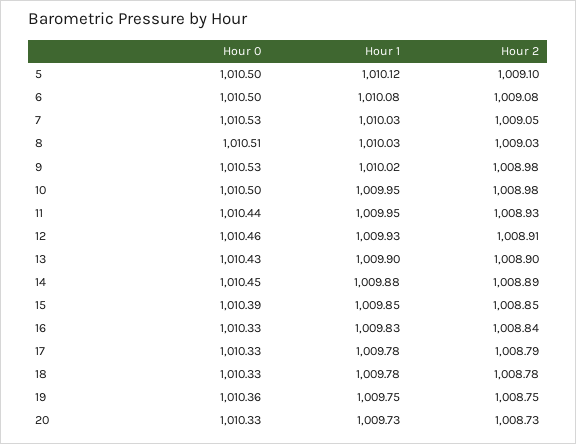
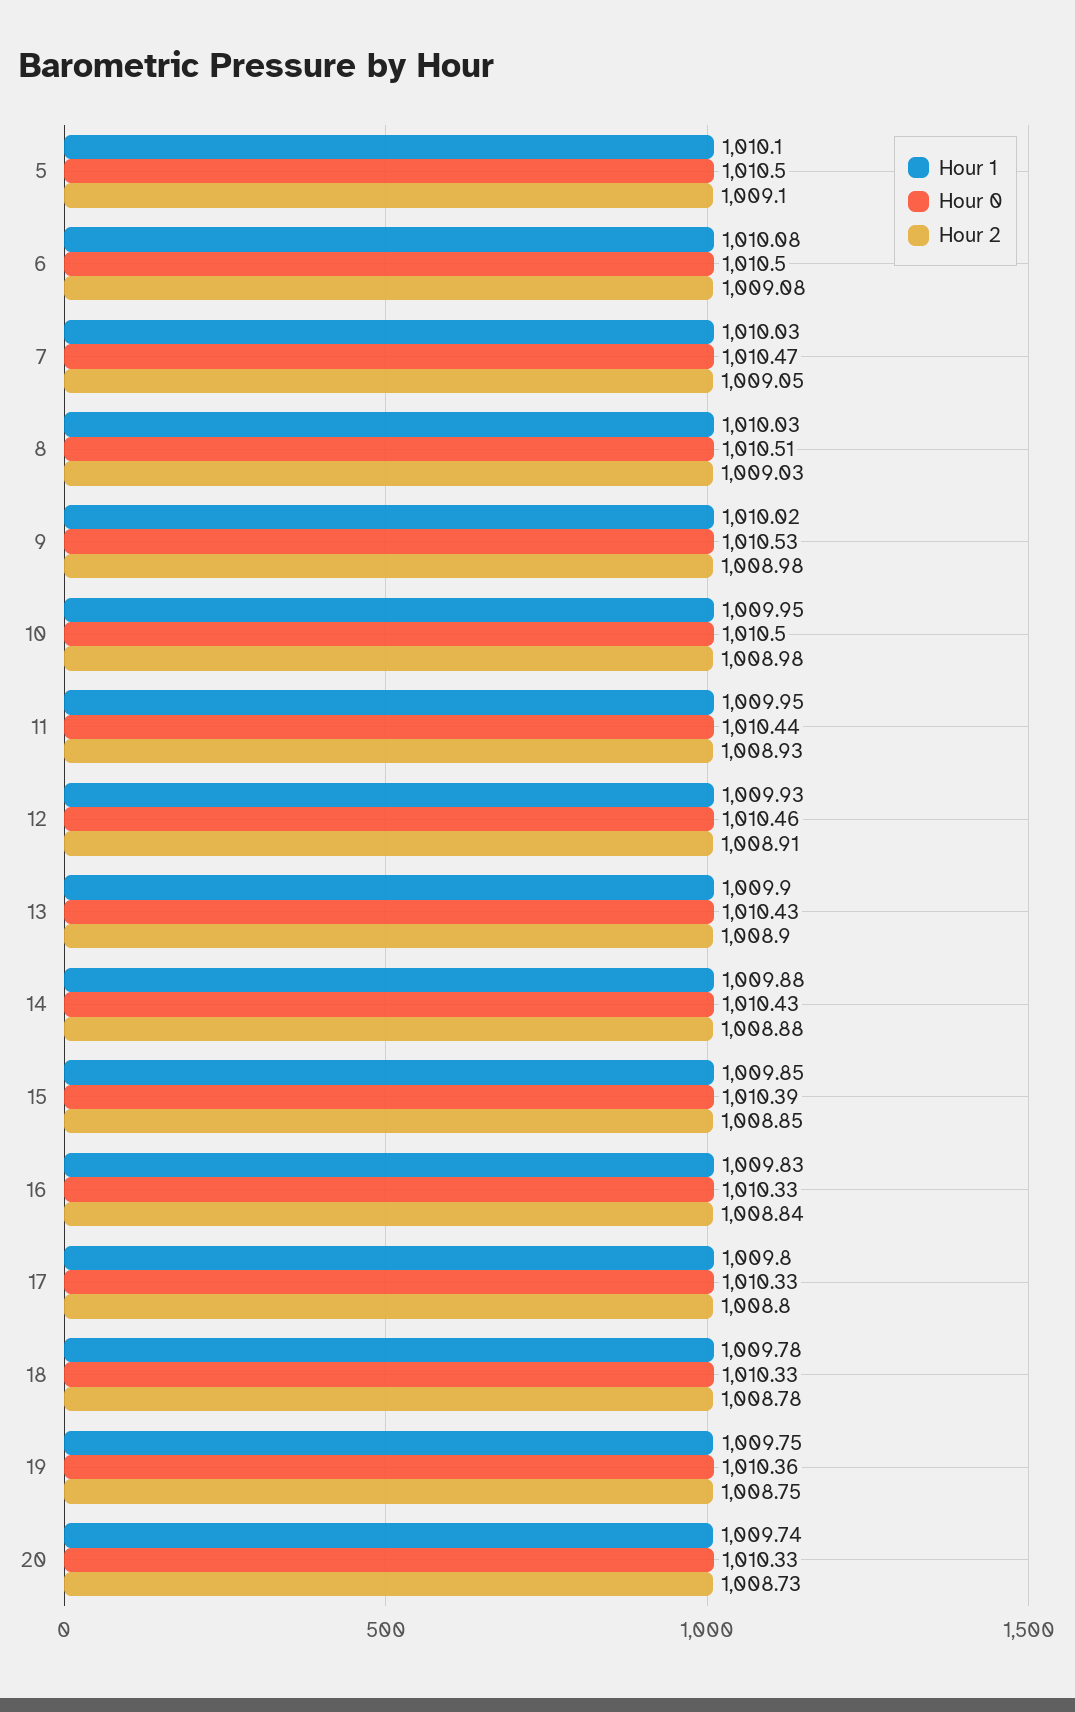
Hour 1, 5: 1010.12 -> 1010.1
Hour 0, 7: 1010.53 -> 1010.47
Hour 0, 14: 1010.45 -> 1010.43
Hour 2, 14: 1008.89 -> 1008.88
Hour 1, 17: 1009.78 -> 1009.8
Hour 2, 17: 1008.79 -> 1008.8
Hour 1, 20: 1009.73 -> 1009.74

